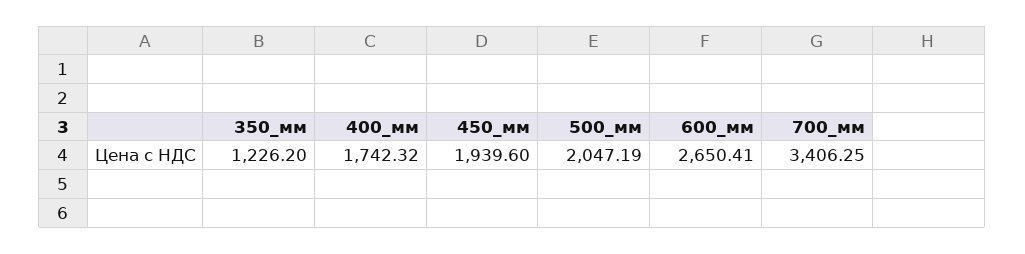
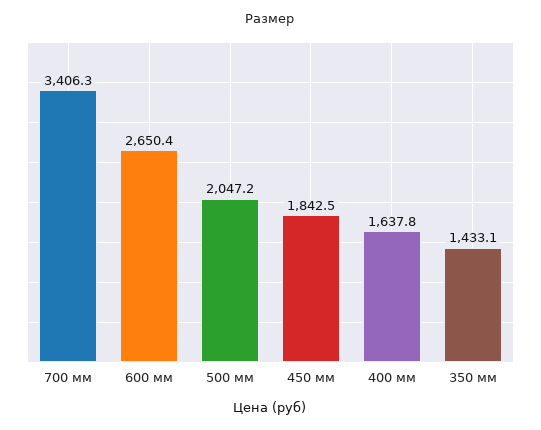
350_мм: 1226.2 -> 1433.1
400_мм: 1742.32 -> 1637.8
450_мм: 1939.6 -> 1842.5

